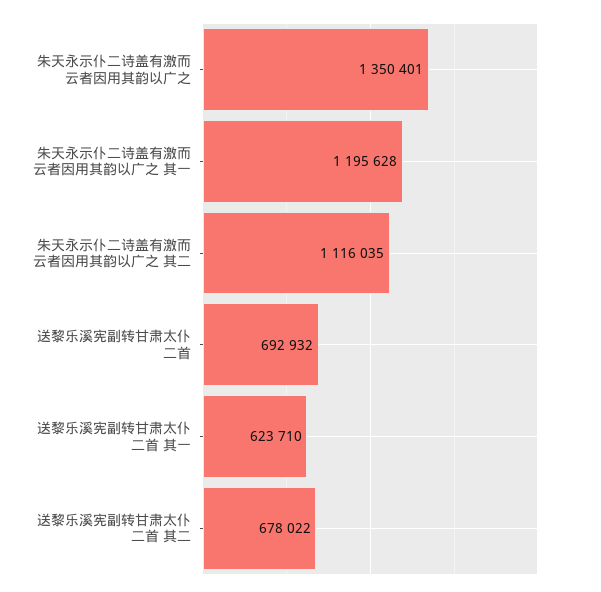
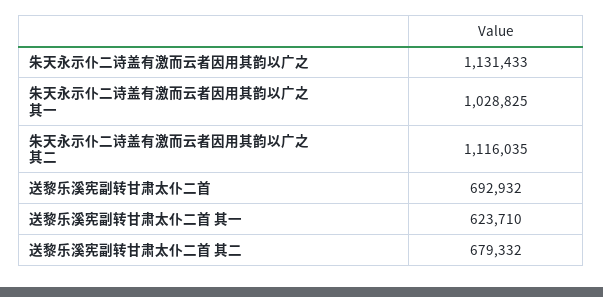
朱天永示仆二诗盖有激而云者因用其韵以广之: 1350401 -> 1131433
朱天永示仆二诗盖有激而云者因用其韵以广之 其一: 1195628 -> 1028825
送黎乐溪宪副转甘肃太仆二首 其二: 678022 -> 679332

